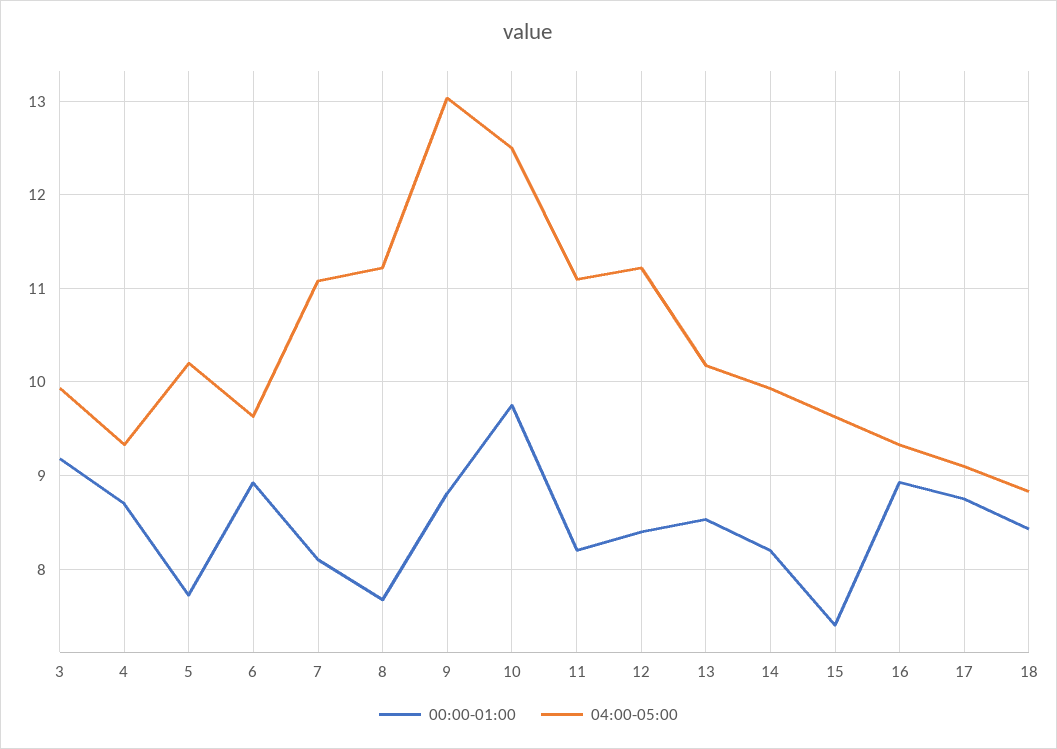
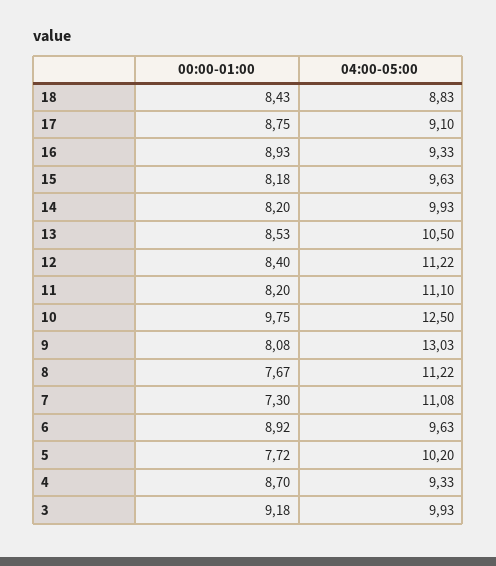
00:00-01:00, 7: 8.1 -> 7.3
00:00-01:00, 9: 8.8 -> 8.08
04:00-05:00, 13: 10.2 -> 10.5
00:00-01:00, 15: 7.4 -> 8.18

